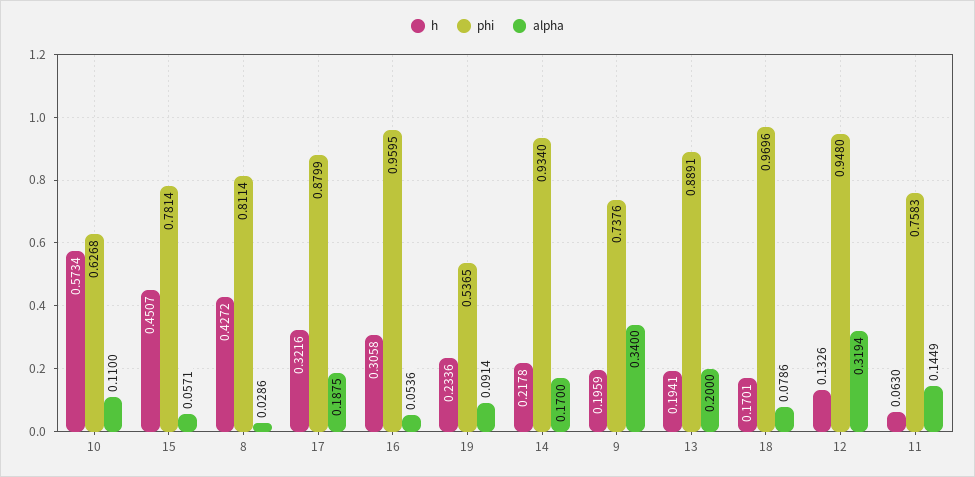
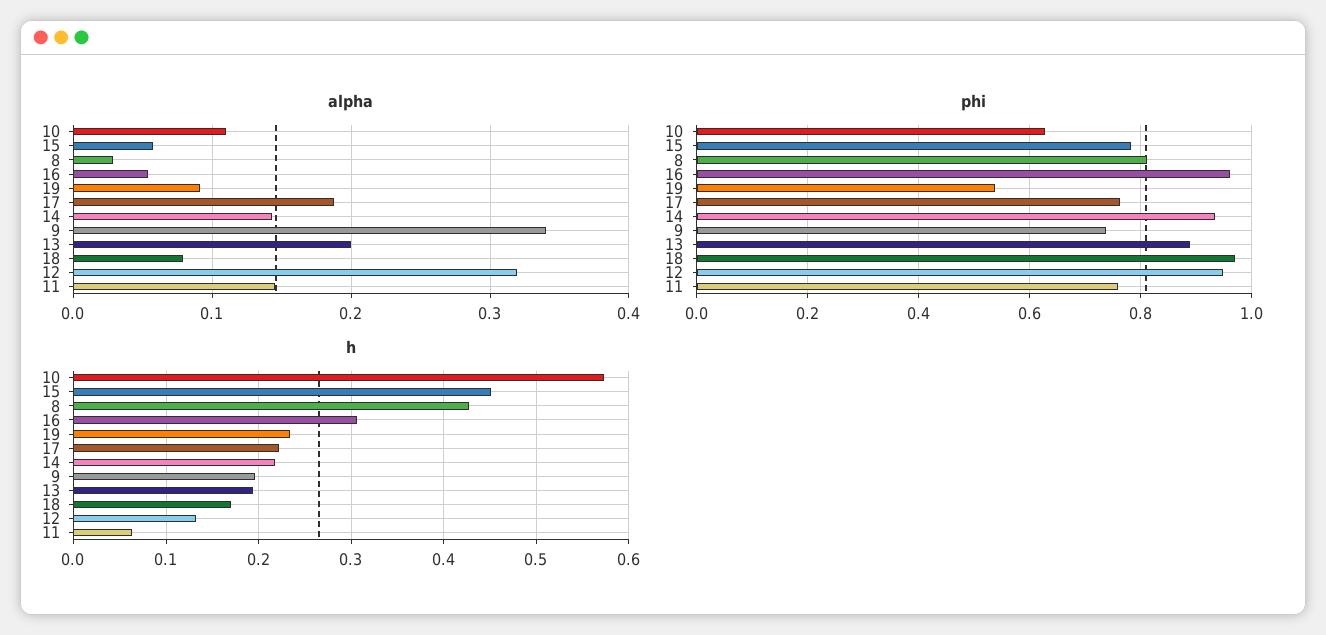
h, 17: 0.3216 -> 0.22
phi, 17: 0.8799 -> 0.76
alpha, 14: 0.17 -> 0.14

